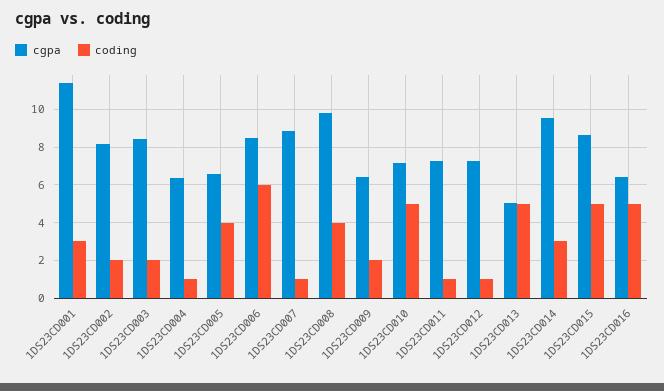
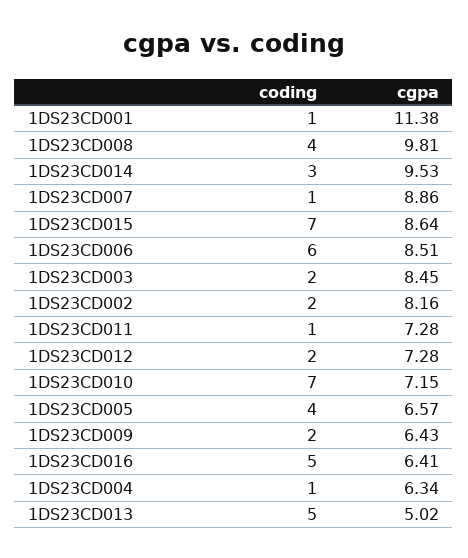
coding, 1DS23CD001: 3 -> 1
coding, 1DS23CD010: 5 -> 7
coding, 1DS23CD012: 1 -> 2
coding, 1DS23CD015: 5 -> 7

